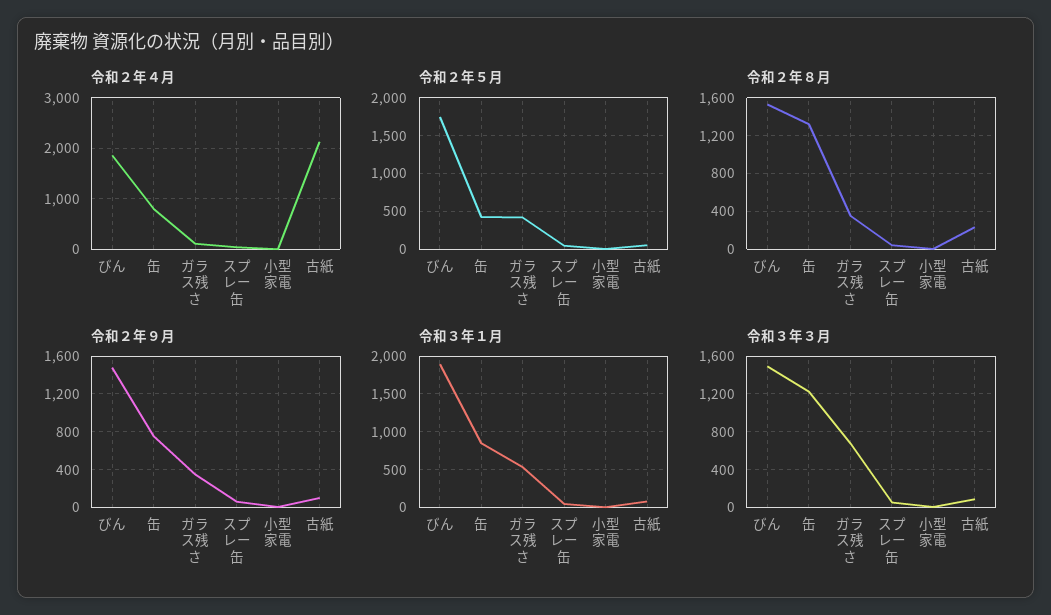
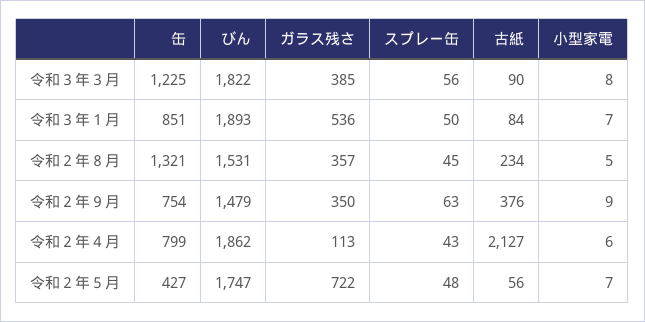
令和２年５月, ガラス残さ: 400 -> 722
令和２年９月, 古紙: 100 -> 376
令和３年３月, びん: 1500 -> 1822
令和３年３月, ガラス残さ: 700 -> 385

